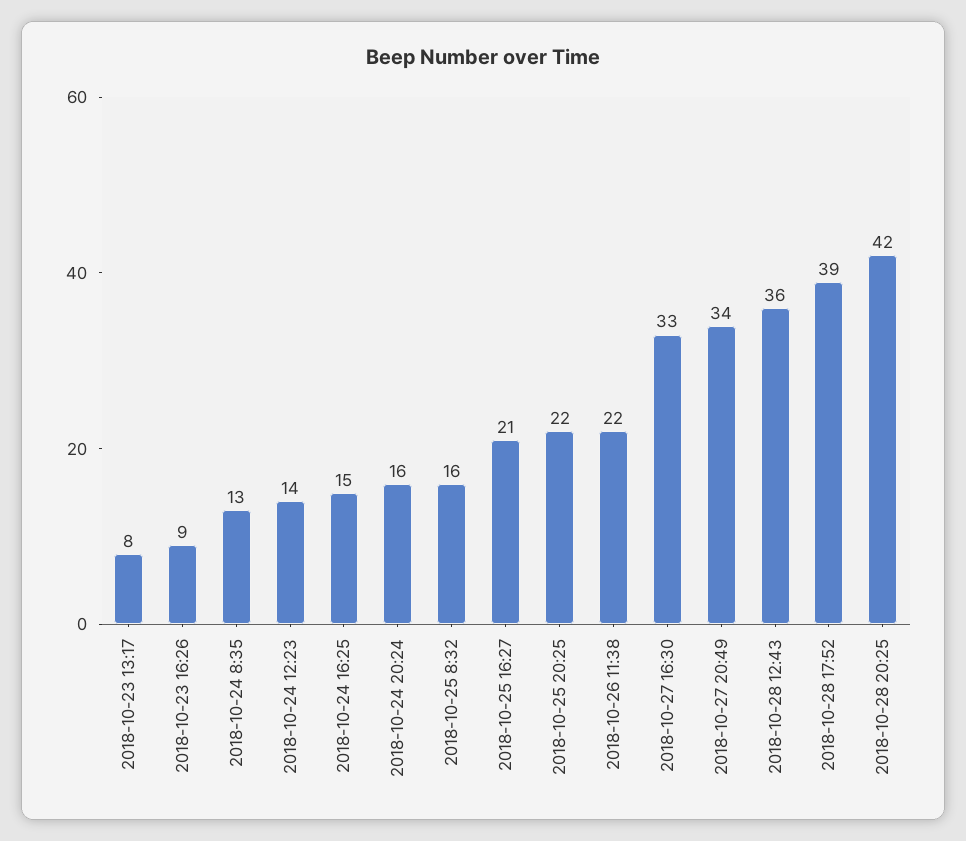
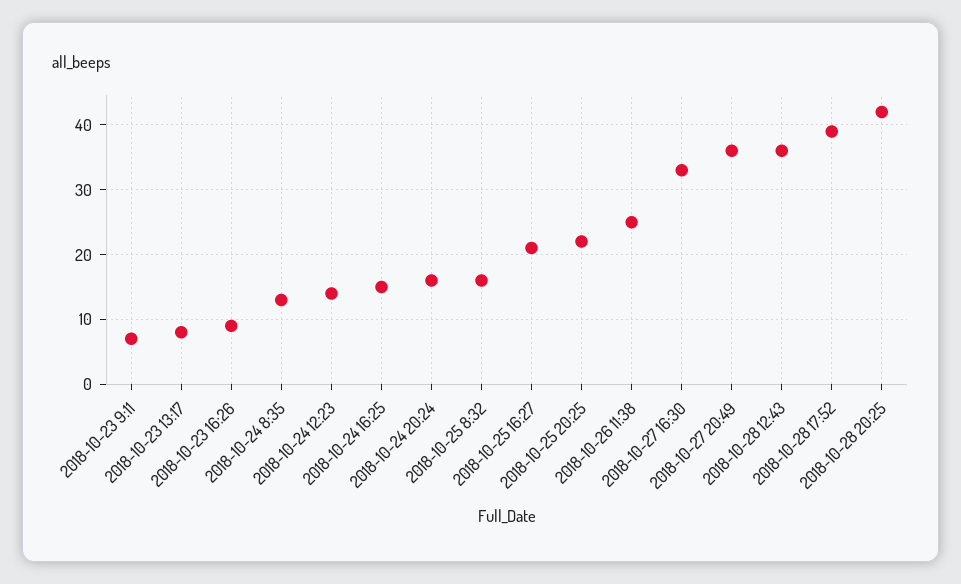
2018-10-26 11:38: 22 -> 25
2018-10-27 20:49: 34 -> 36
2018-10-23 9:11: none -> 7

